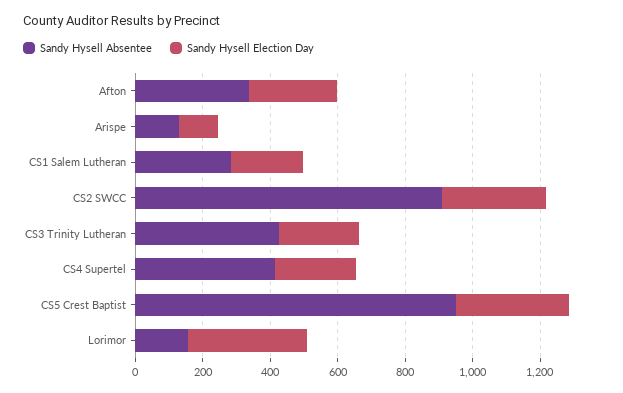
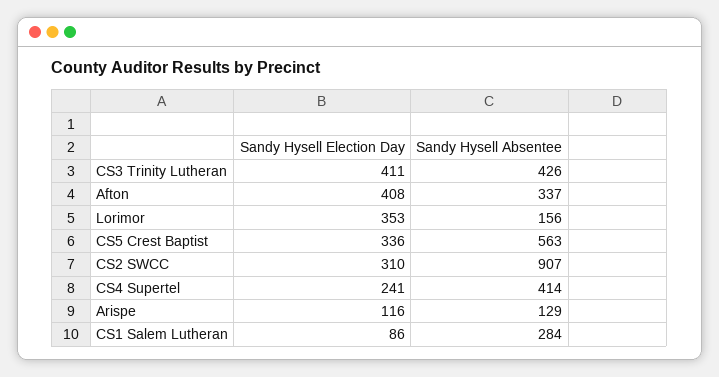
Sandy Hysell Election Day, Afton: 250 -> 408
Sandy Hysell Election Day, CS1 Salem Lutheran: 200 -> 86
Sandy Hysell Election Day, CS3 Trinity Lutheran: 250 -> 411
Sandy Hysell Absentee, CS5 Crest Baptist: 950 -> 563

